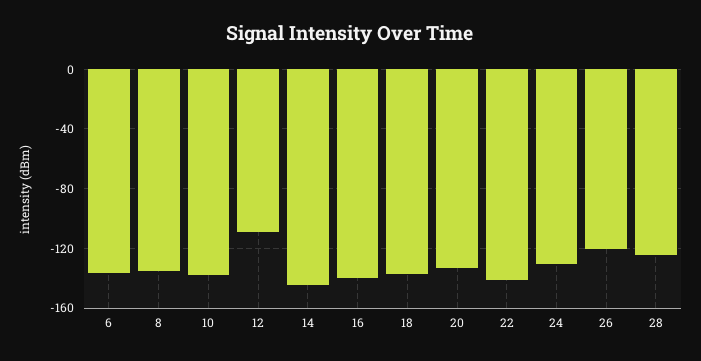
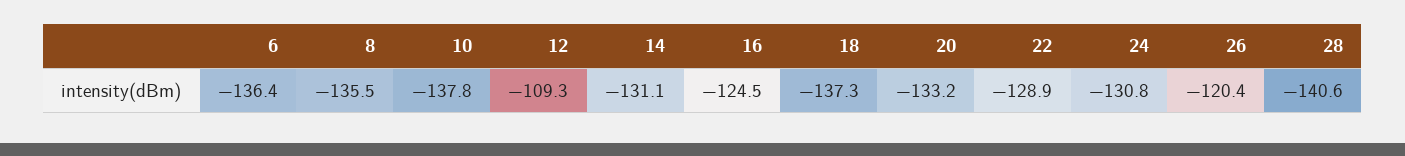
14: -145 -> -131.1
16: -140 -> -124.5
22: -140 -> -128.9
28: -125 -> -140.6

